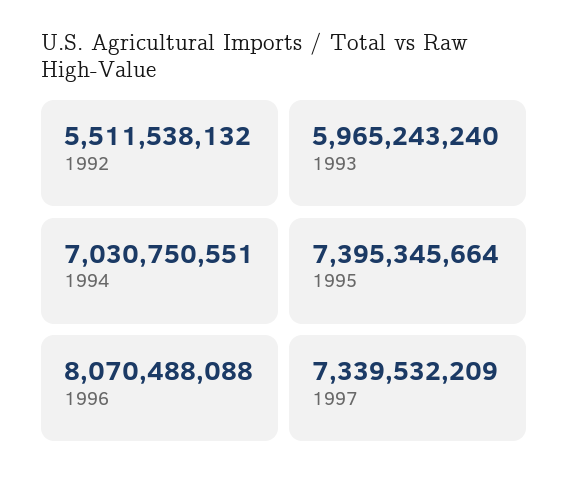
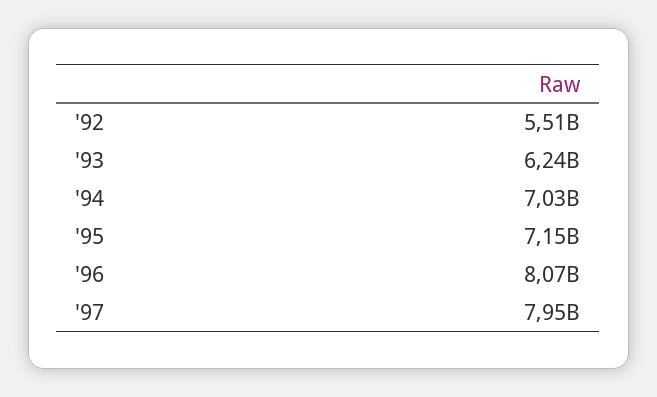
1993: 5965243240 -> 6240000000
1995: 7395345664 -> 7150000000
1997: 7339532209 -> 7950000000

